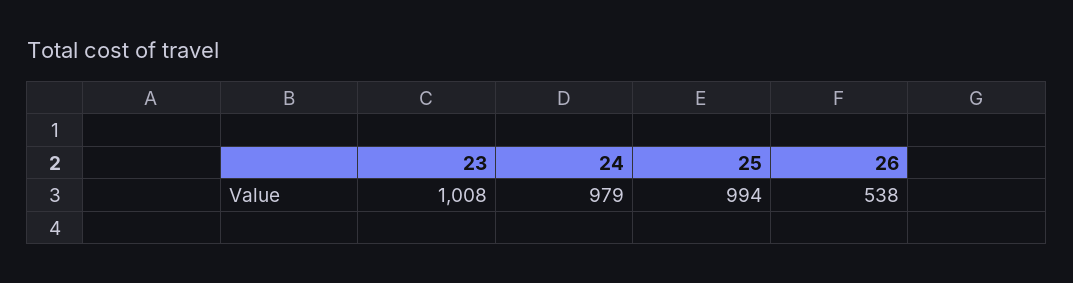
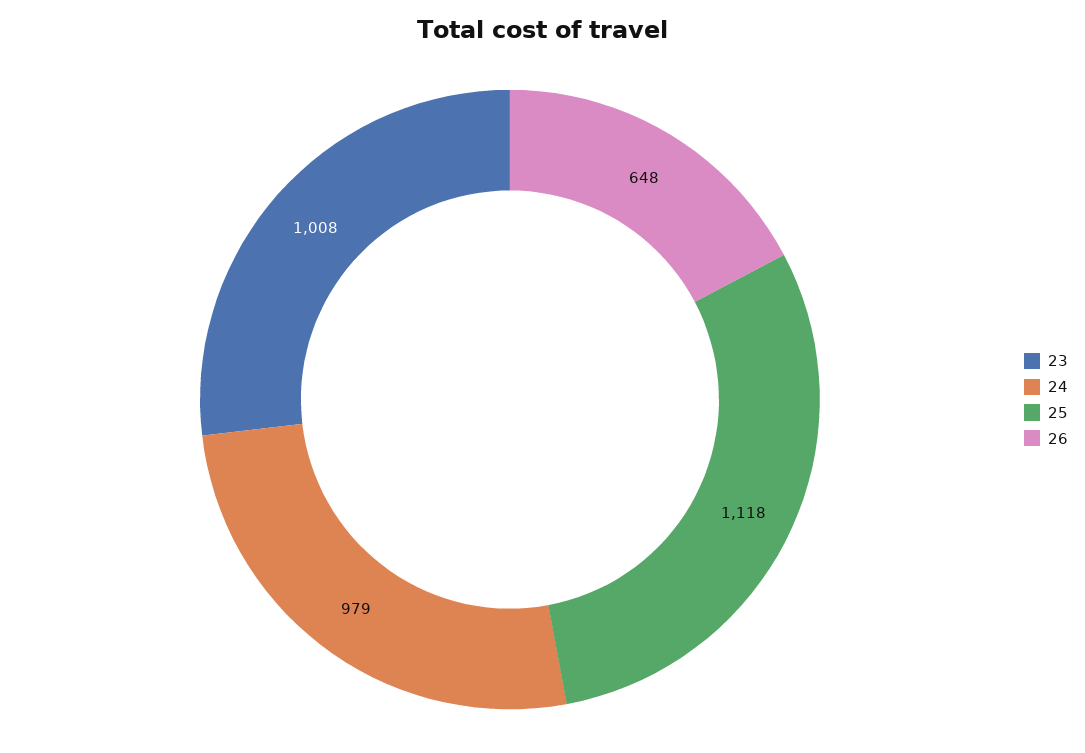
25: 994 -> 1118
26: 538 -> 648

